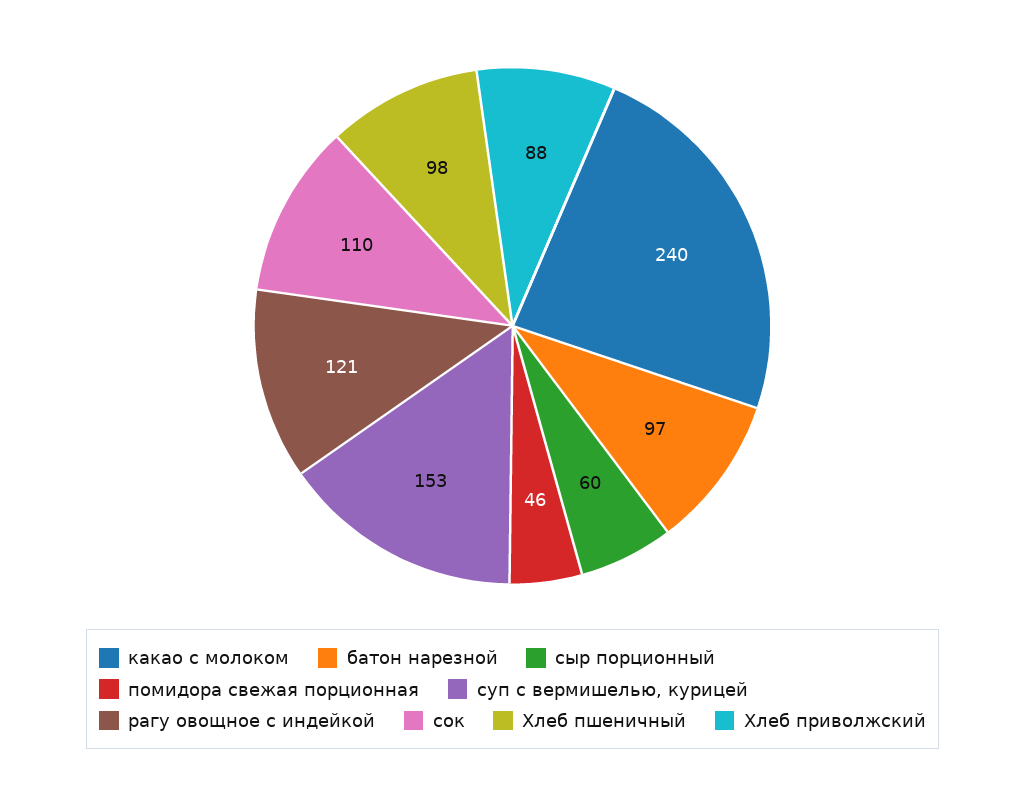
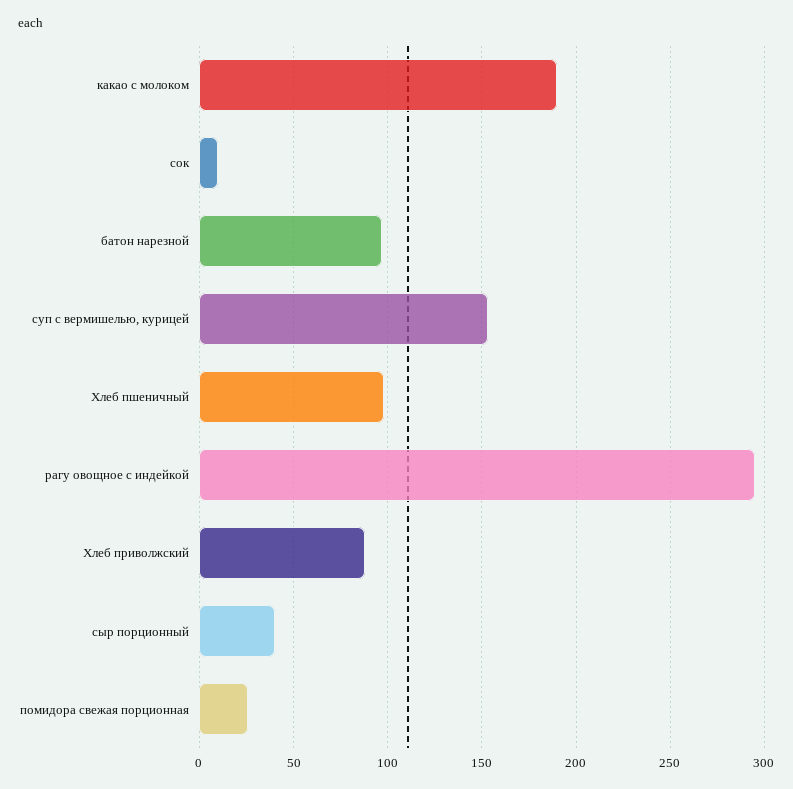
какао с молоком: 240 -> 190
сыр порционный: 60 -> 40
помидора свежая порционная: 46 -> 25
рагу овощное с индейкой: 121 -> 295
сок: 110 -> 10

